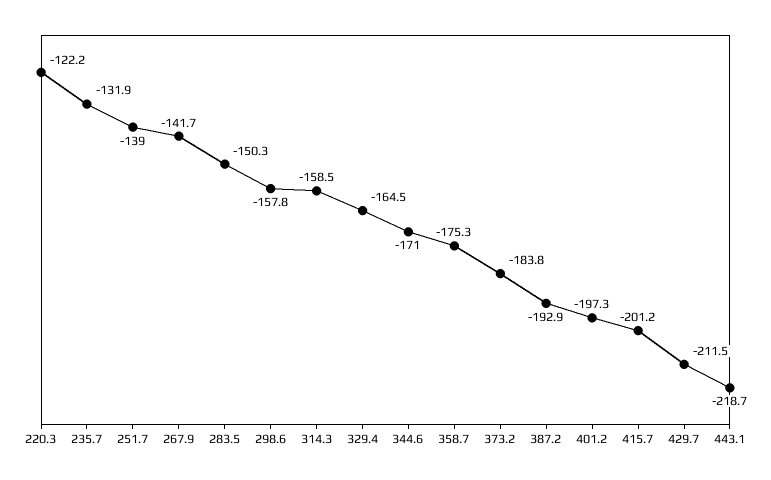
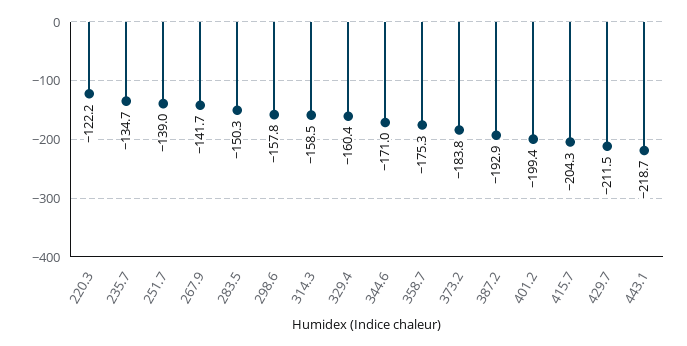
235.7: -131.9 -> -134.7
329.4: -164.5 -> -160.4
401.2: -197.3 -> -199.4
415.7: -201.2 -> -204.3

